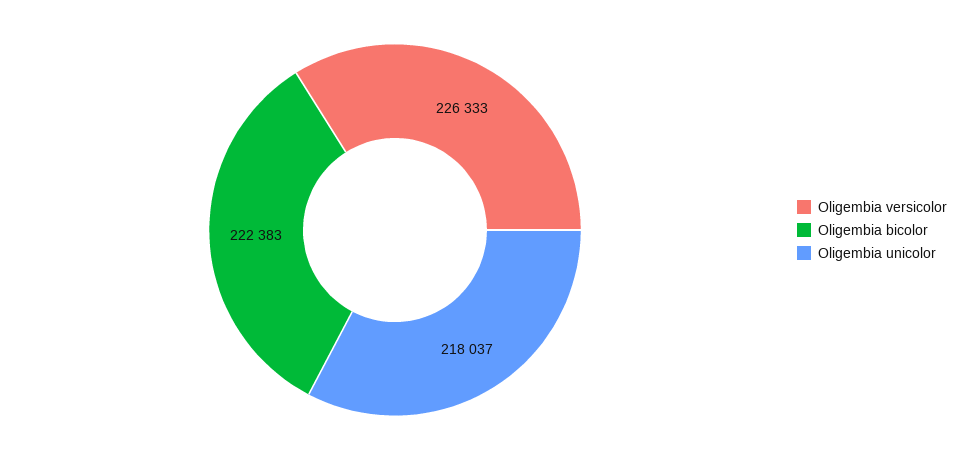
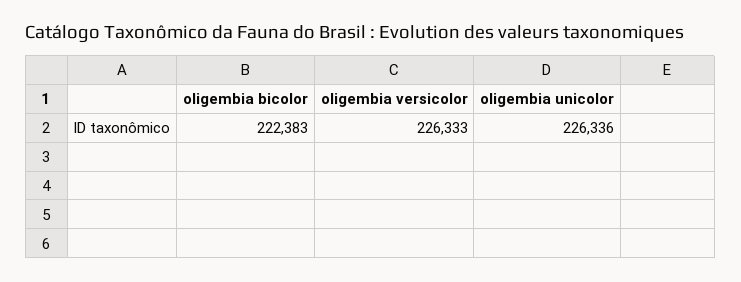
Oligembia unicolor: 218037 -> 226336

